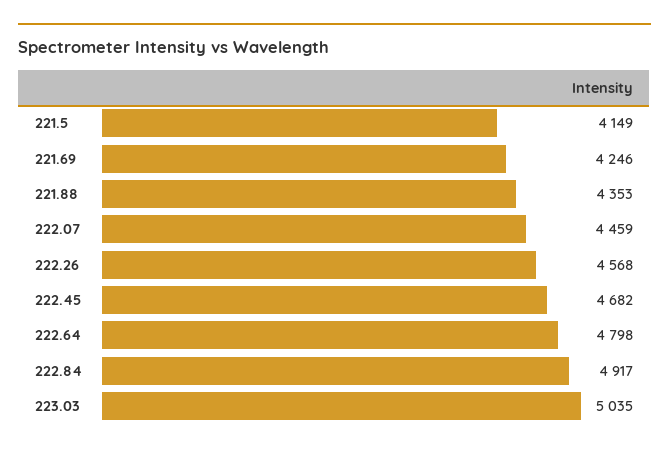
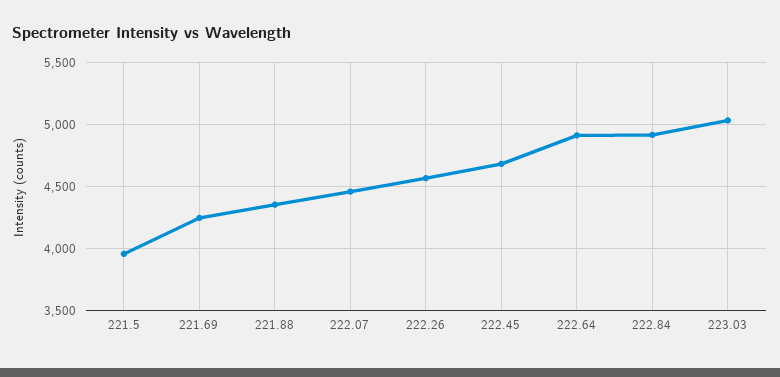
221.5: 4149 -> 3950
222.64: 4798 -> 4900

